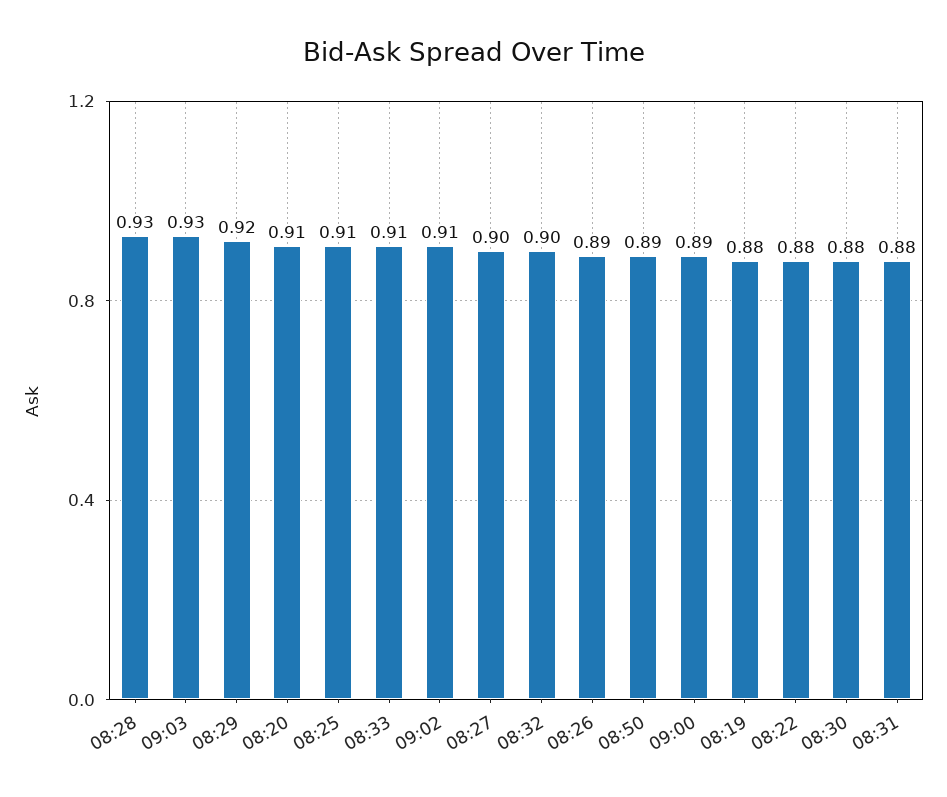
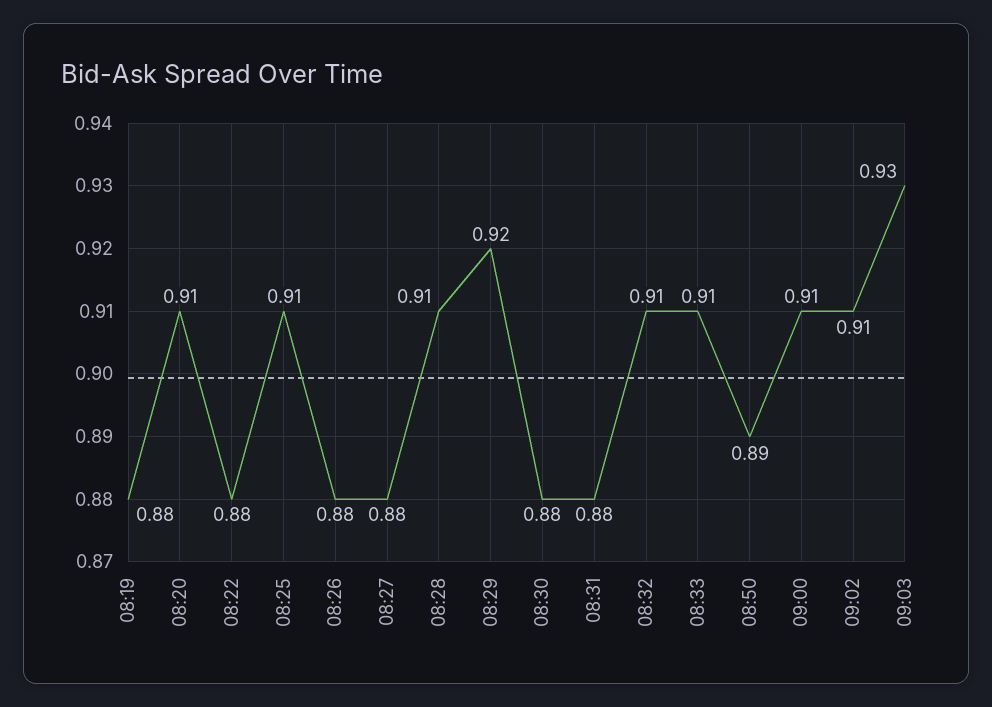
08:28: 0.93 -> 0.91
08:27: 0.9 -> 0.88
08:32: 0.9 -> 0.91
08:26: 0.89 -> 0.88
09:00: 0.89 -> 0.91

